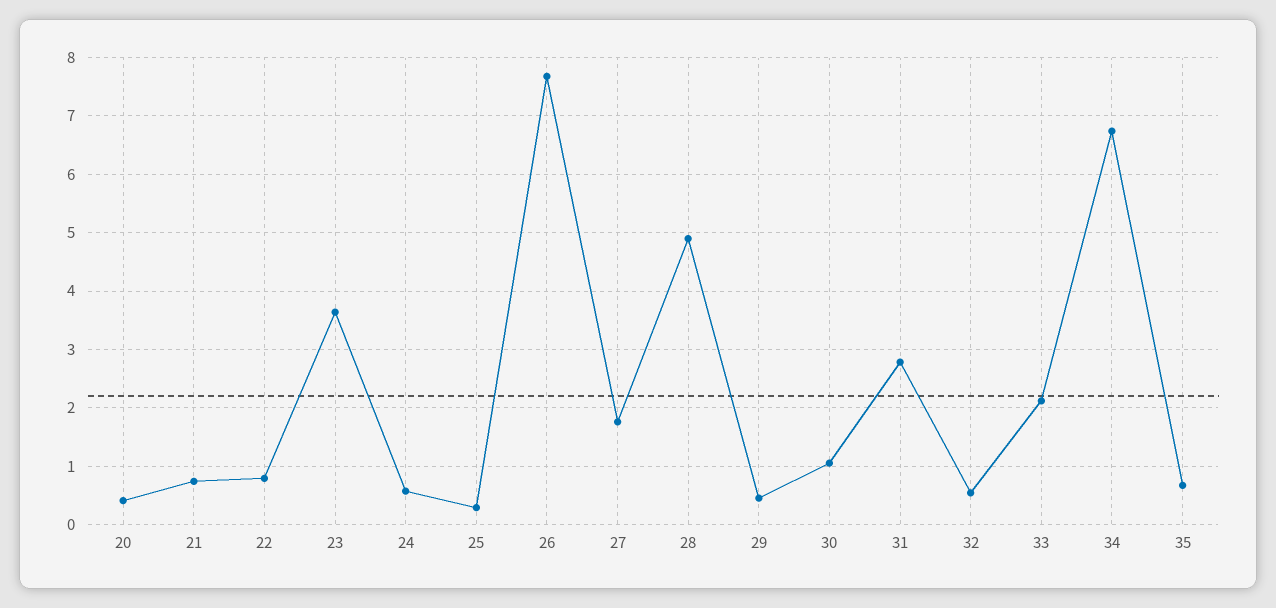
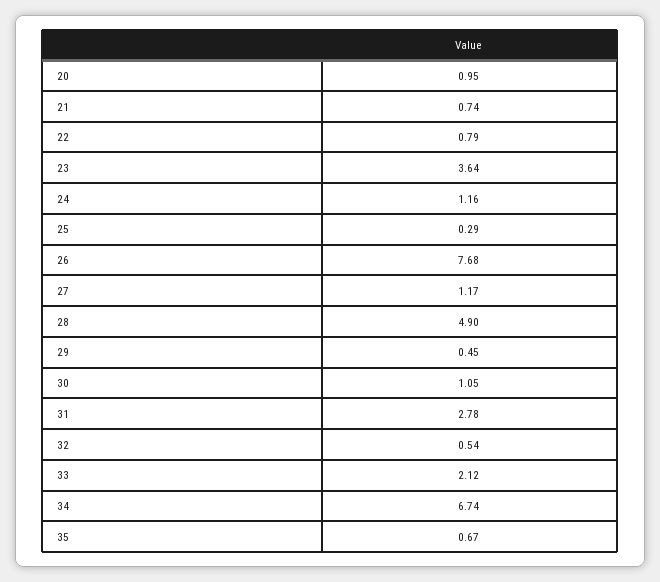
20: 0.4 -> 0.95
24: 0.6 -> 1.16
27: 1.8 -> 1.17

